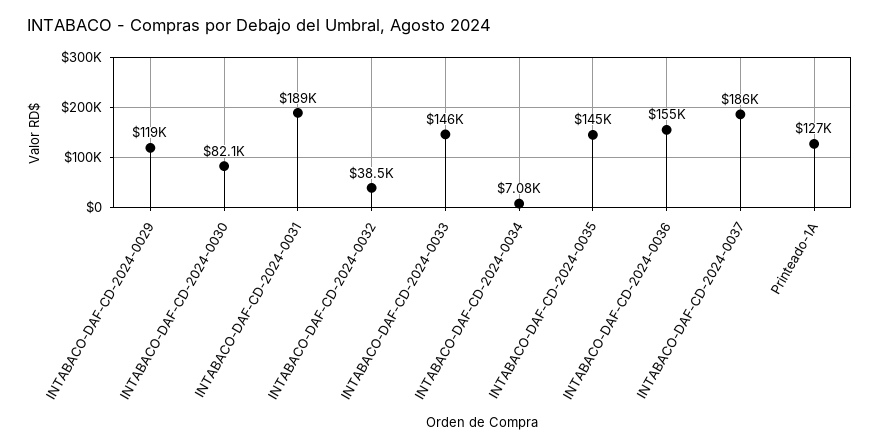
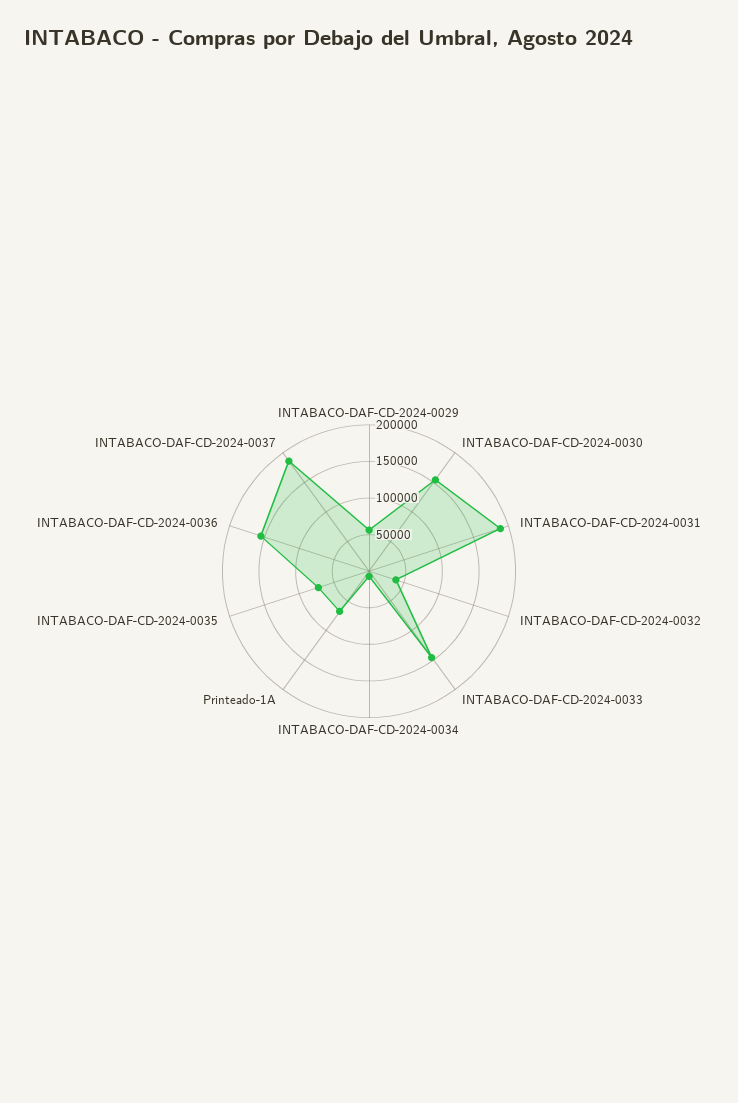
INTABACO-DAF-CD-2024-0029: 119000 -> 50000
INTABACO-DAF-CD-2024-0030: 82100 -> 150000
INTABACO-DAF-CD-2024-0035: 145000 -> 75000
Printeado-1A: 127000 -> 75000

